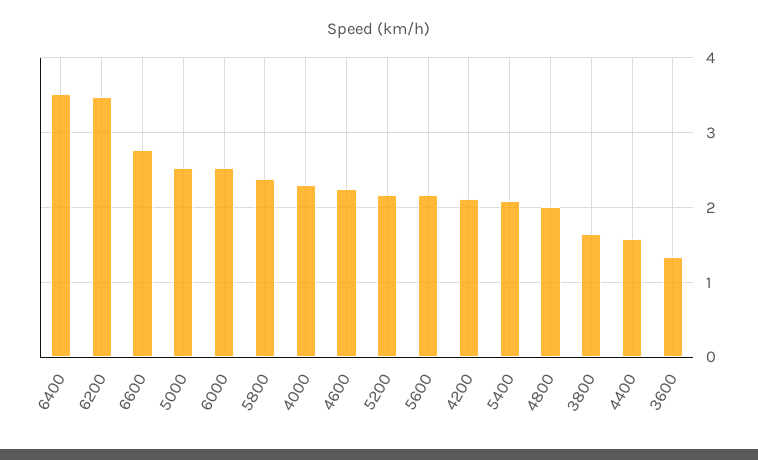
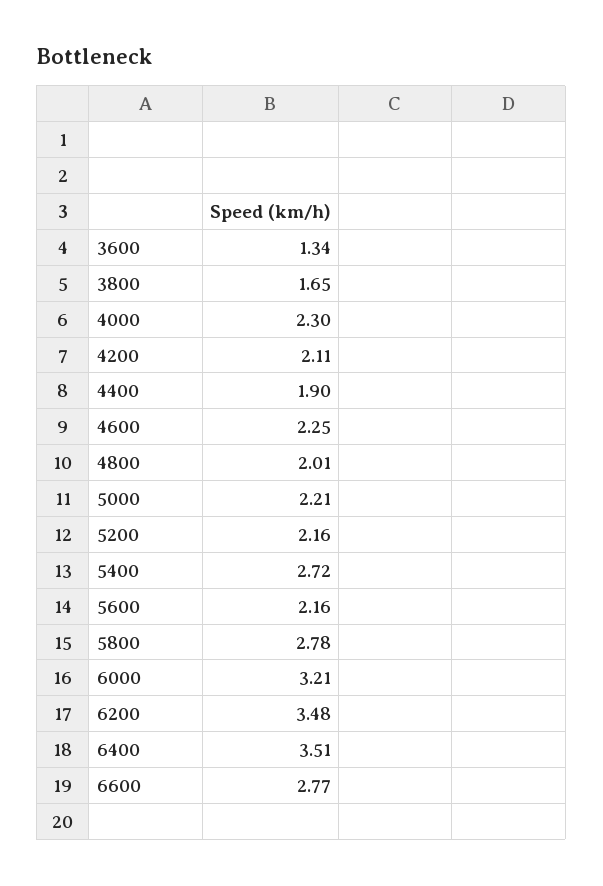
5000: 2.5 -> 2.21
6000: 2.5 -> 3.21
5800: 2.4 -> 2.78
5400: 2.1 -> 2.72
4400: 1.6 -> 1.9

